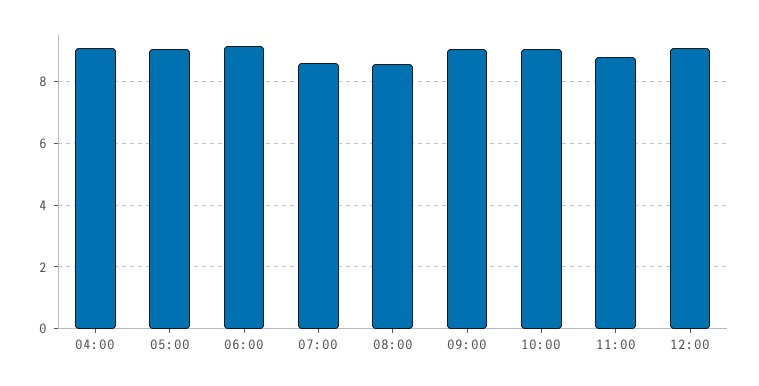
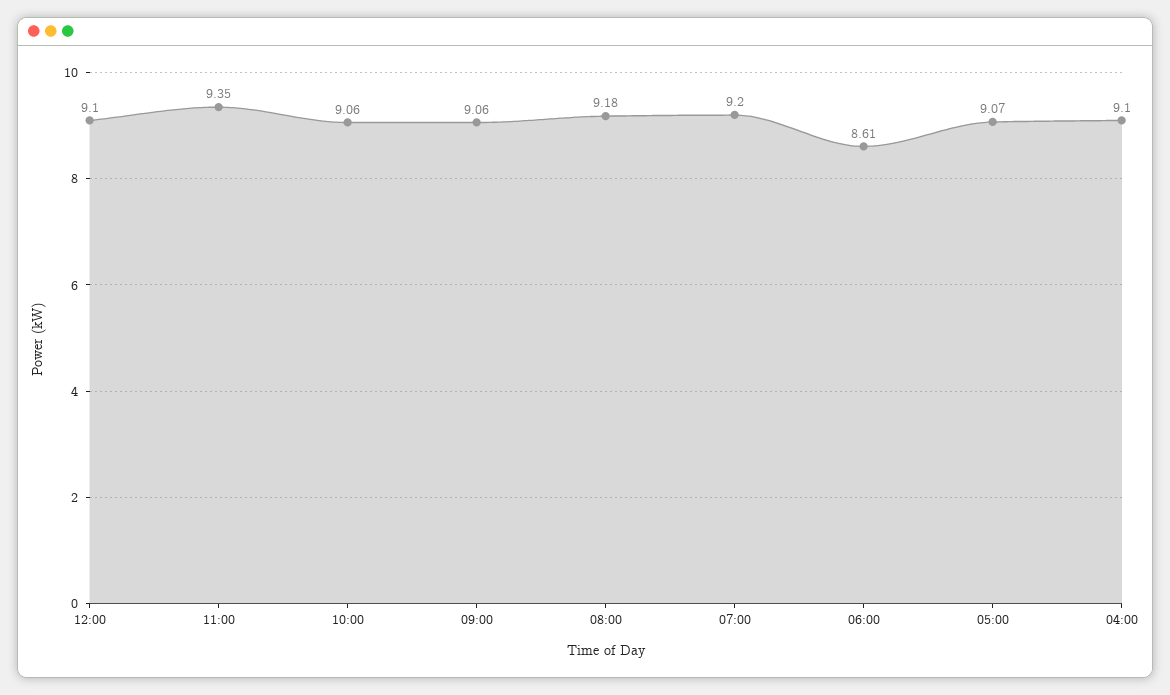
06:00: 9.2 -> 8.61
07:00: 8.6 -> 9.2
08:00: 8.6 -> 9.18
11:00: 8.8 -> 9.35

